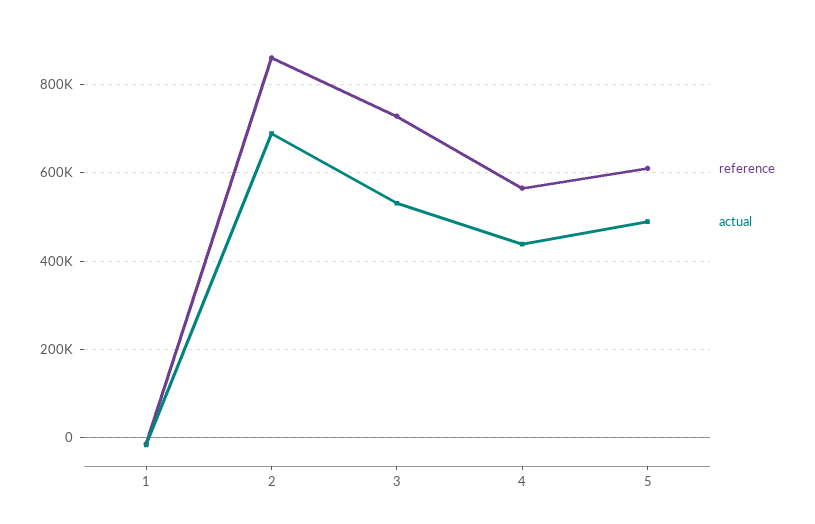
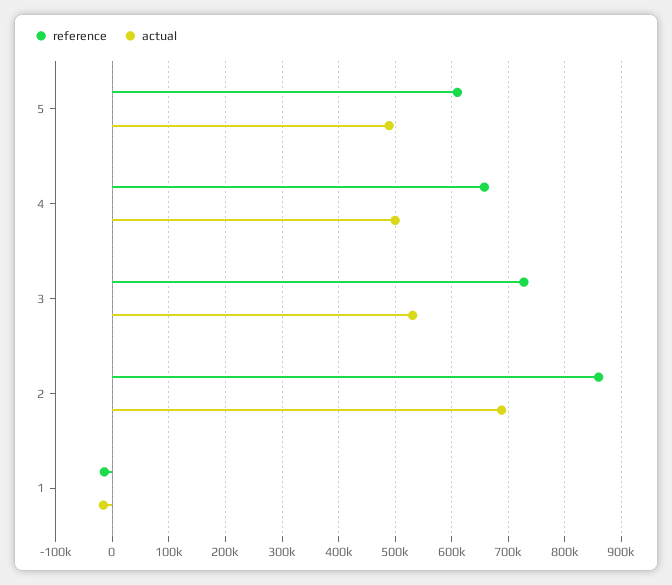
reference, 4: 560000 -> 660000
actual, 4: 440000 -> 500000

